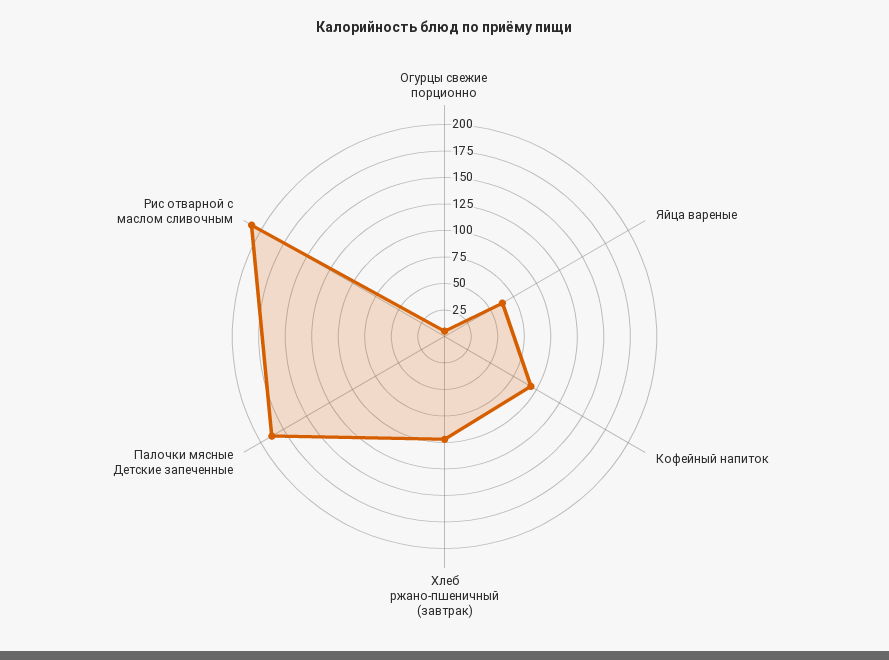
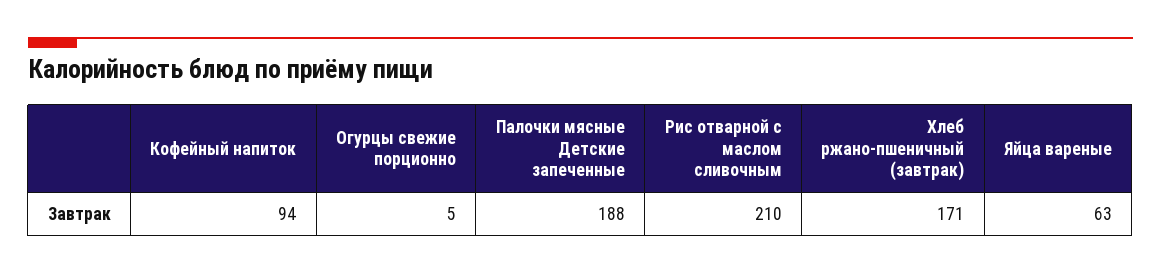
Хлеб ржано-пшеничный (завтрак): 100 -> 171

